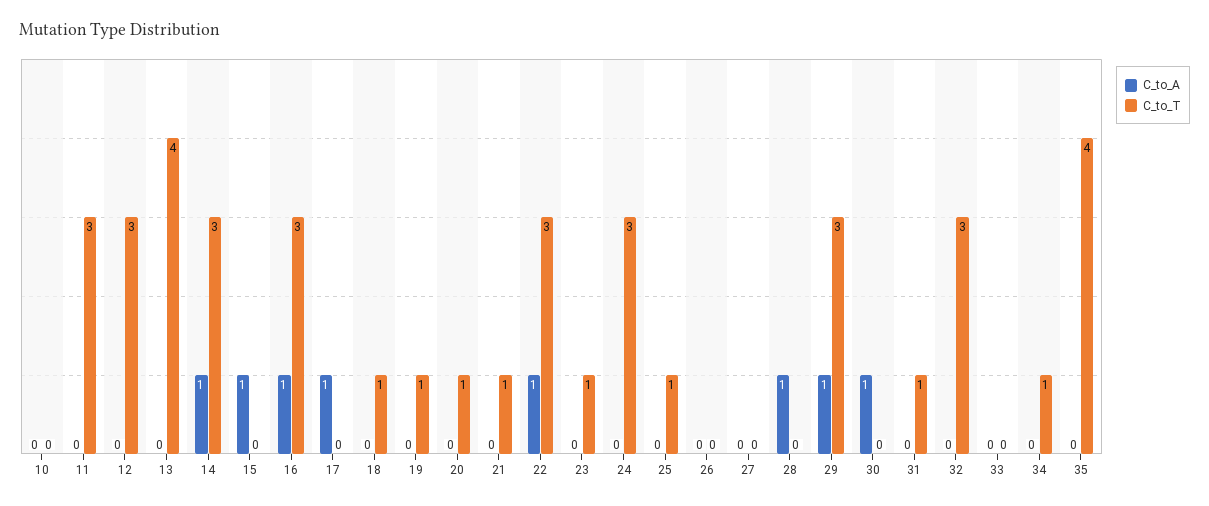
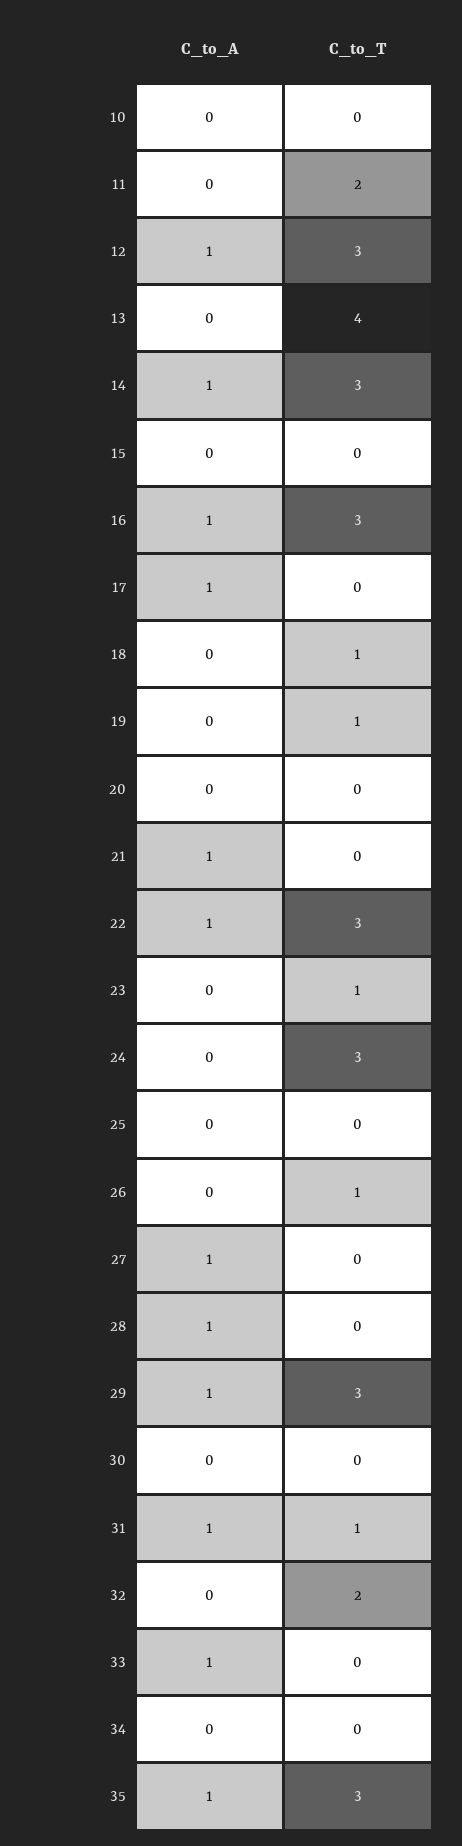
C_to_T, 11: 3 -> 2
C_to_A, 12: 0 -> 1
C_to_A, 15: 1 -> 0
C_to_T, 20: 1 -> 0
C_to_A, 21: 0 -> 1
C_to_T, 21: 1 -> 0
C_to_T, 25: 1 -> 0
C_to_T, 26: 0 -> 1
C_to_A, 27: 0 -> 1
C_to_A, 30: 1 -> 0
C_to_A, 31: 0 -> 1
C_to_T, 32: 3 -> 2
C_to_A, 33: 0 -> 1
C_to_T, 34: 1 -> 0
C_to_A, 35: 0 -> 1
C_to_T, 35: 4 -> 3

